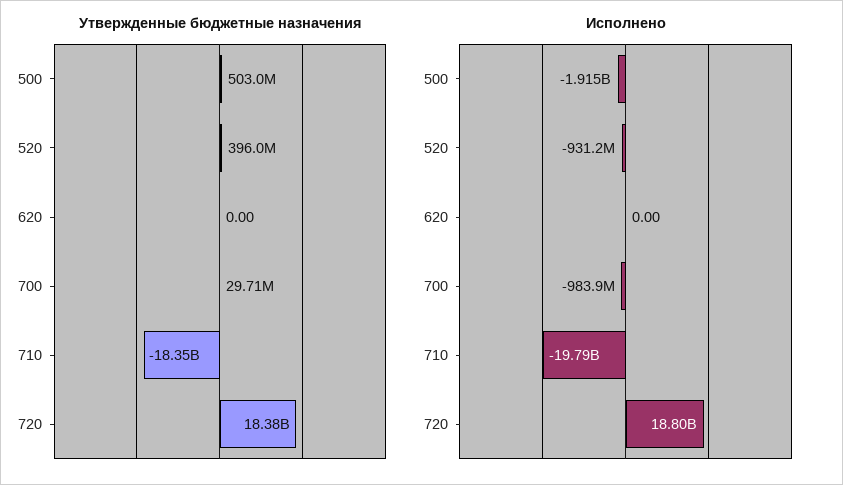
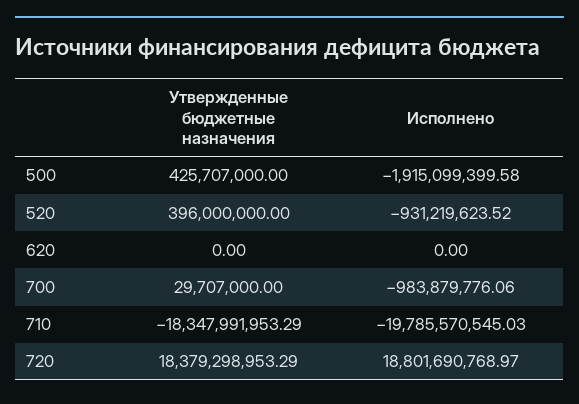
Утвержденные бюджетные назначения, 500: 503000000 -> 425707000

